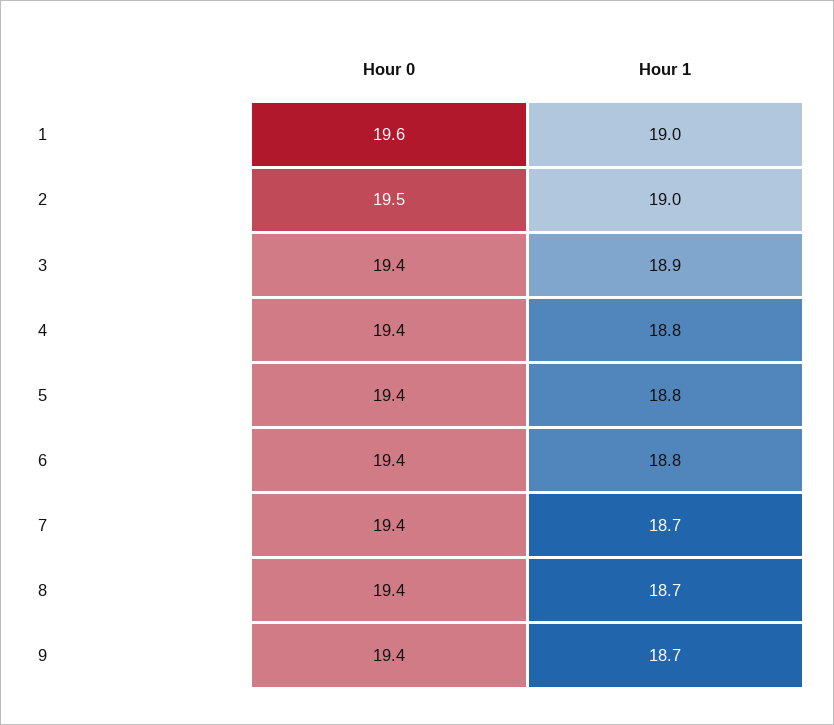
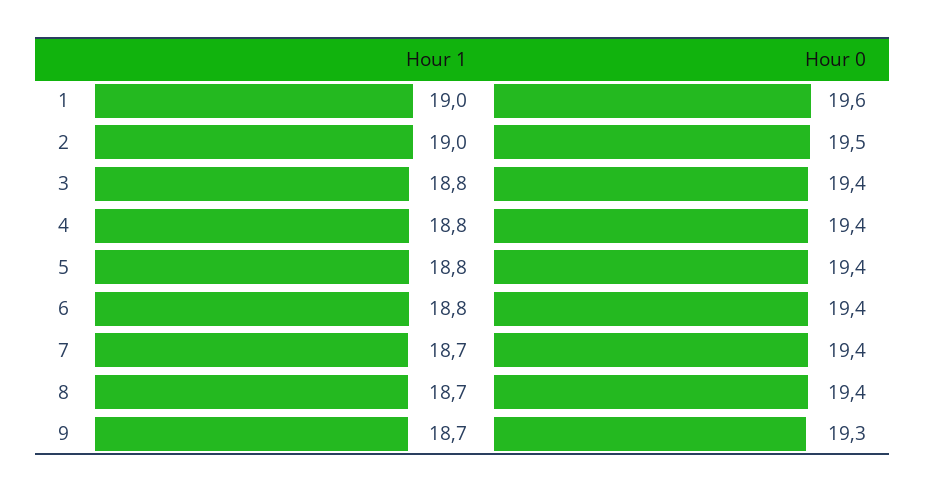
Hour 1, 3: 18.9 -> 18.8
Hour 0, 9: 19.4 -> 19.3

